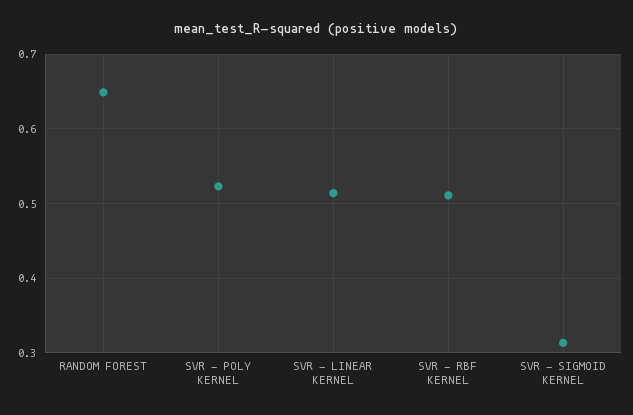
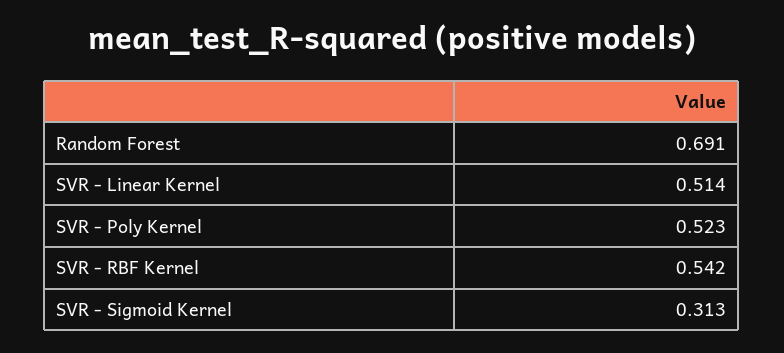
RANDOM FOREST: 0.65 -> 0.691
SVR - RBF KERNEL: 0.51 -> 0.542

